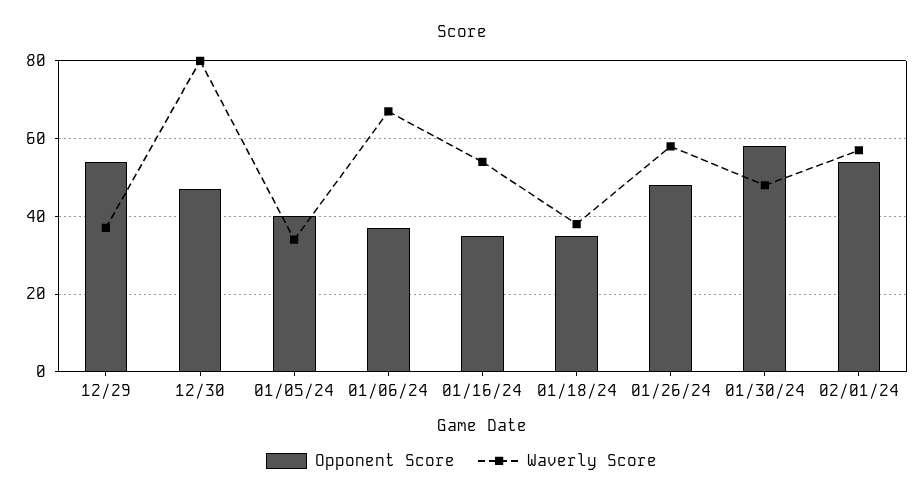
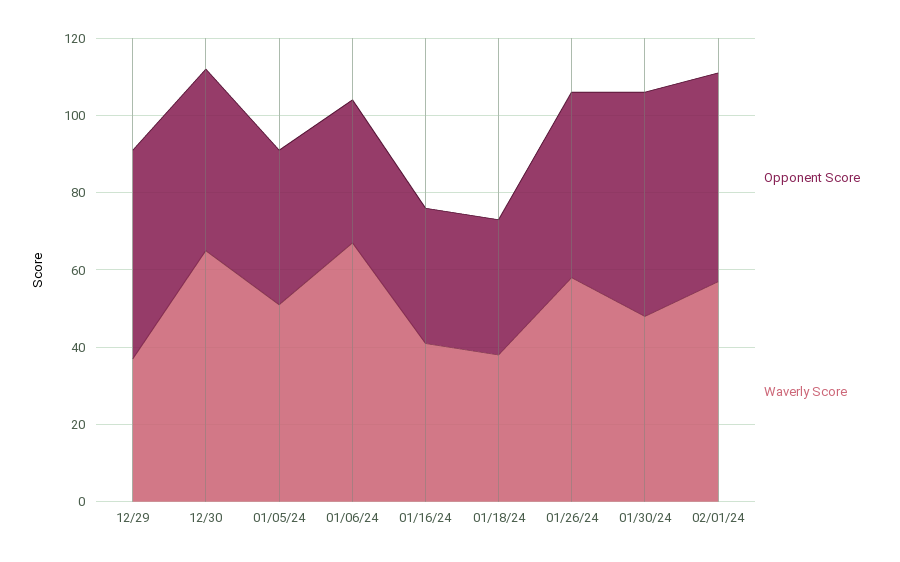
Waverly Score, 12/30: 80 -> 65
Waverly Score, 01/05/24: 35 -> 50
Waverly Score, 01/16/24: 55 -> 40

